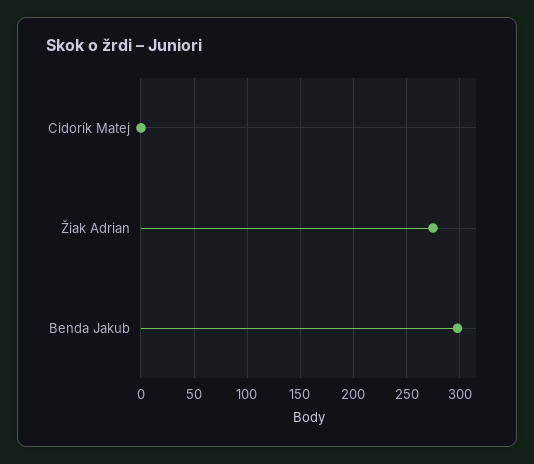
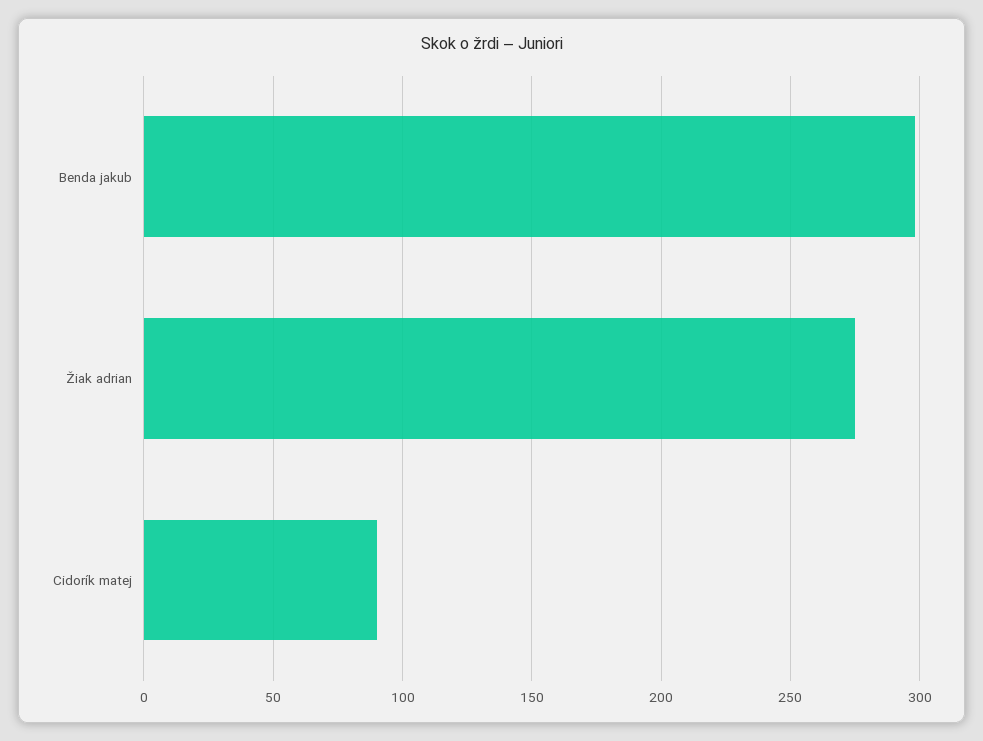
Cidorík Matej: 0 -> 90

